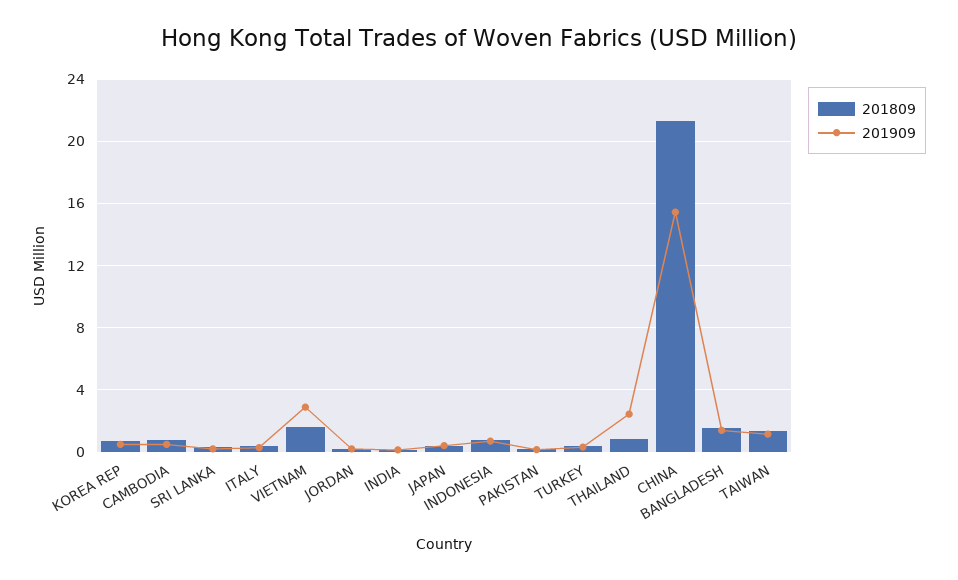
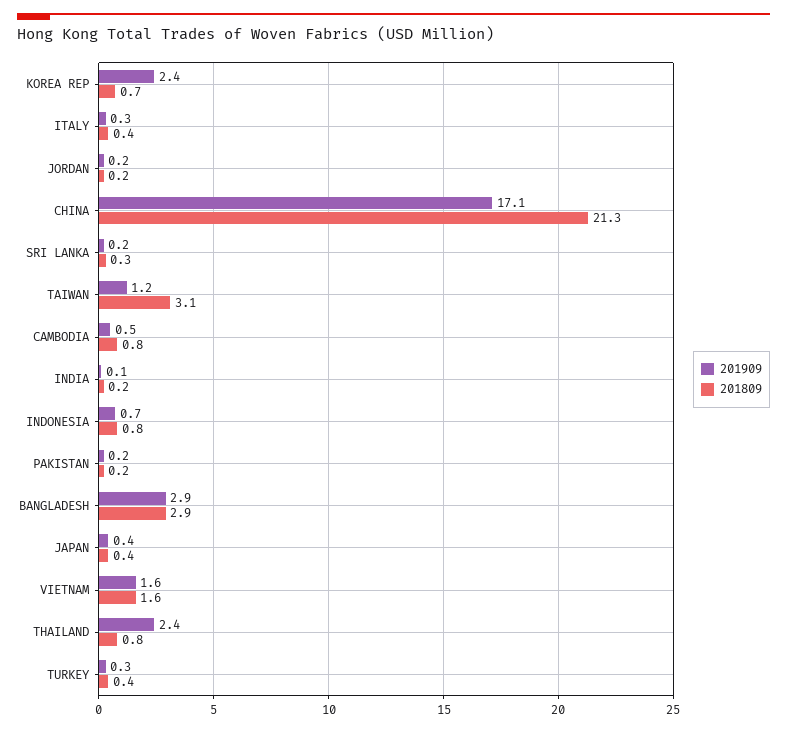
201909, KOREA REP: 0.5 -> 2.4
201909, VIETNAM: 3 -> 1.6
201909, CHINA: 15.5 -> 17.1
201809, BANGLADESH: 1.5 -> 2.9
201909, BANGLADESH: 1.5 -> 2.9
201809, TAIWAN: 1.5 -> 3.1

